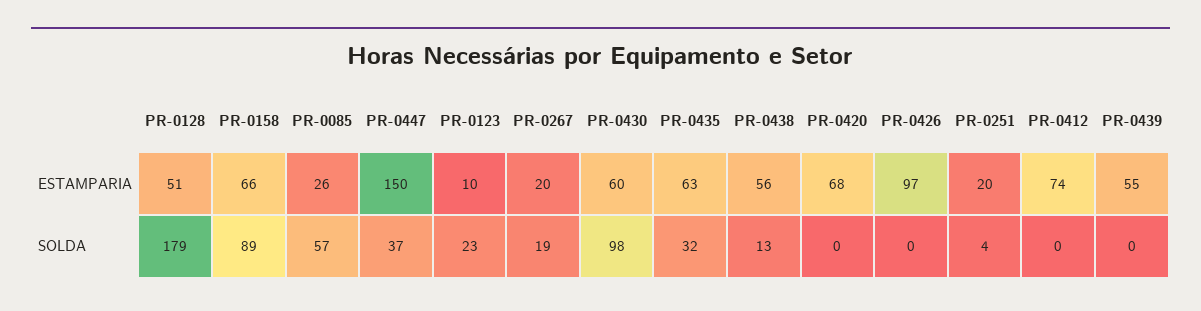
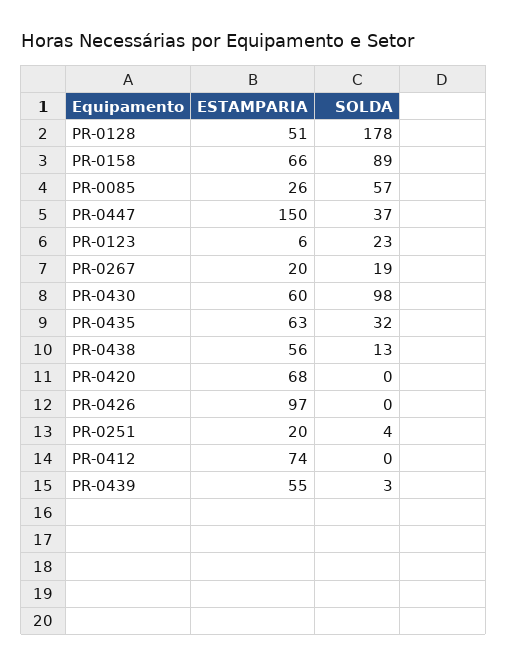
PR-0123, ESTAMPARIA: 10 -> 6
PR-0128, SOLDA: 179 -> 178
PR-0439, SOLDA: 0 -> 3

